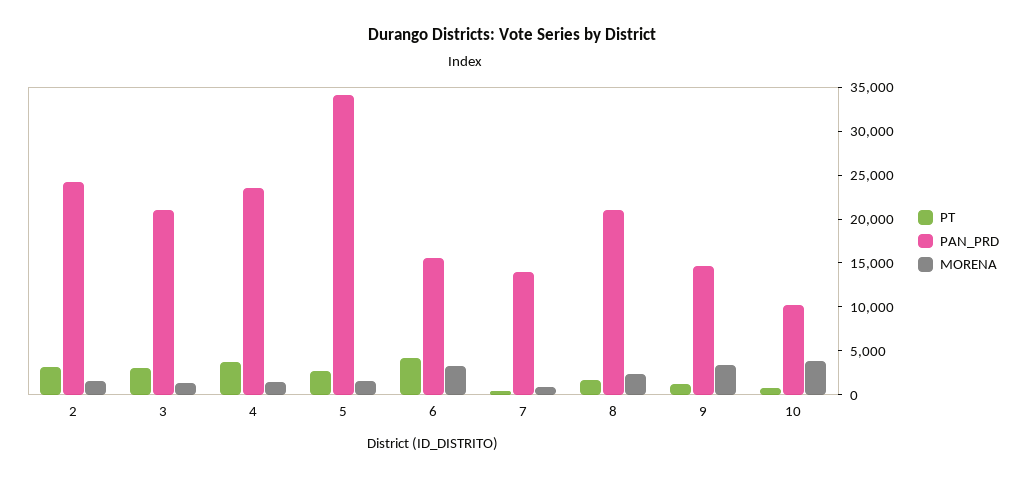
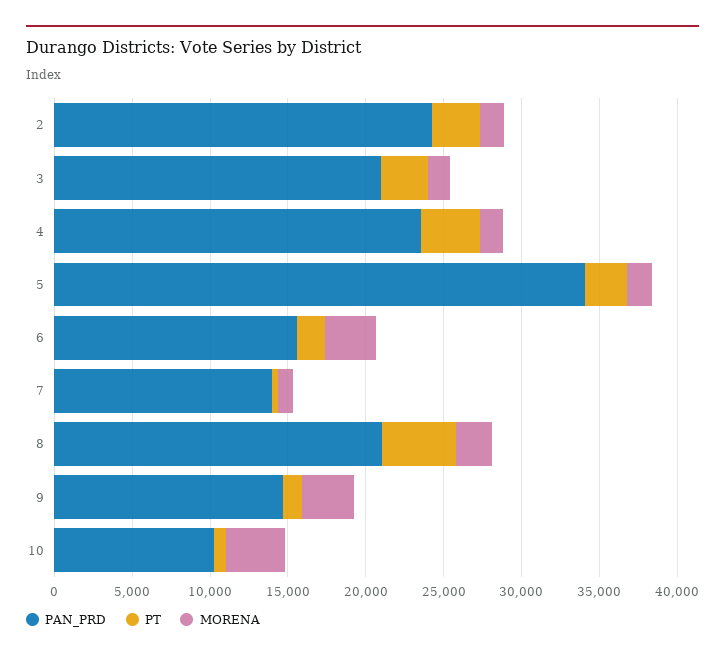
PT, 6: 4000 -> 2000
PT, 8: 2000 -> 5000

